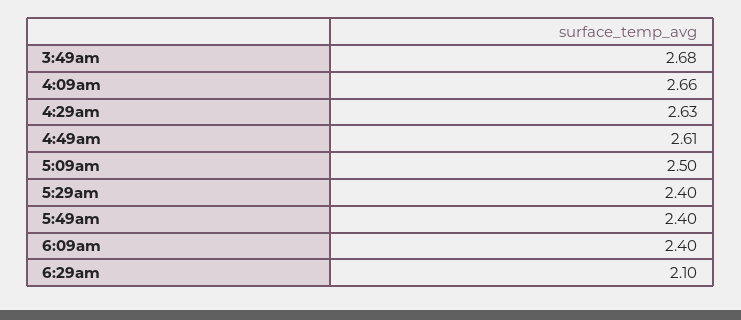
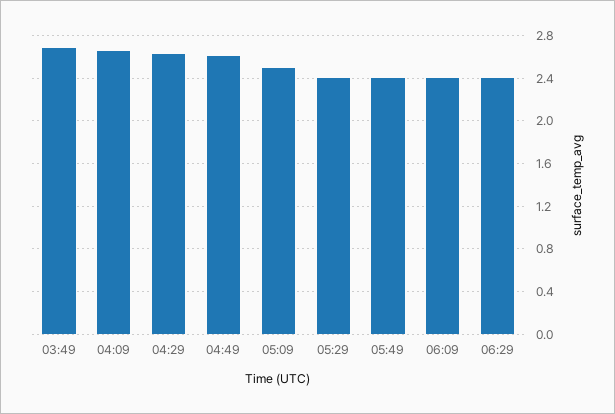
6:29am: 2.1 -> 2.4

